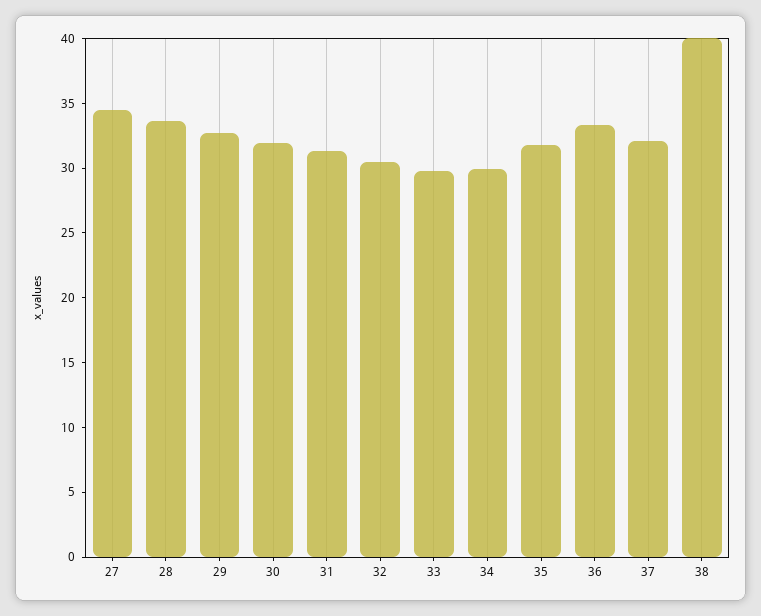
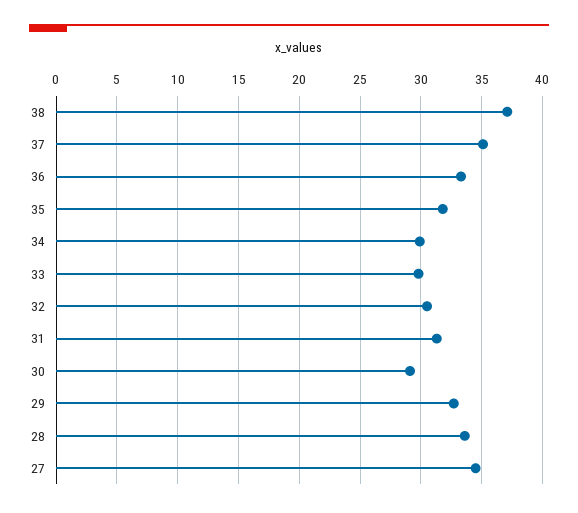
30: 32 -> 29
37: 32 -> 35
38: 40 -> 37

